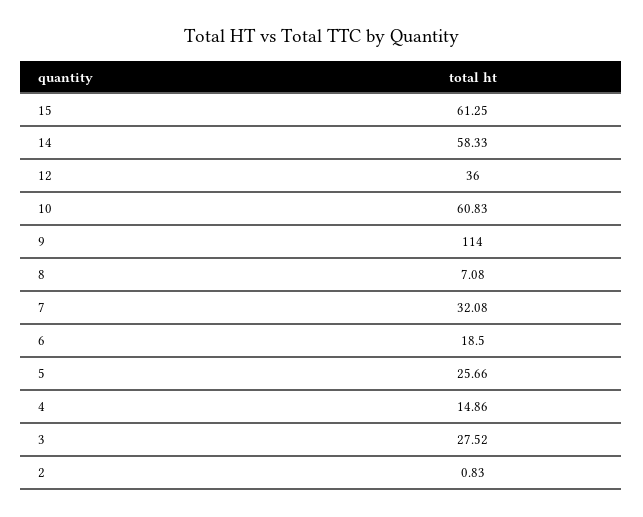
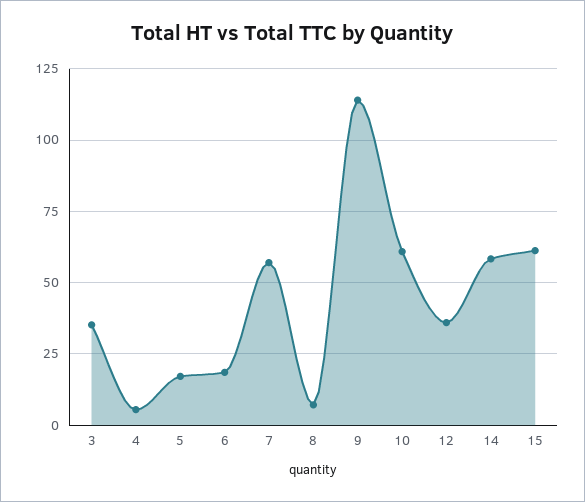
7: 32.08 -> 57.5
5: 25.66 -> 17.5
4: 14.86 -> 5
3: 27.52 -> 35
2: 0.83 -> none

